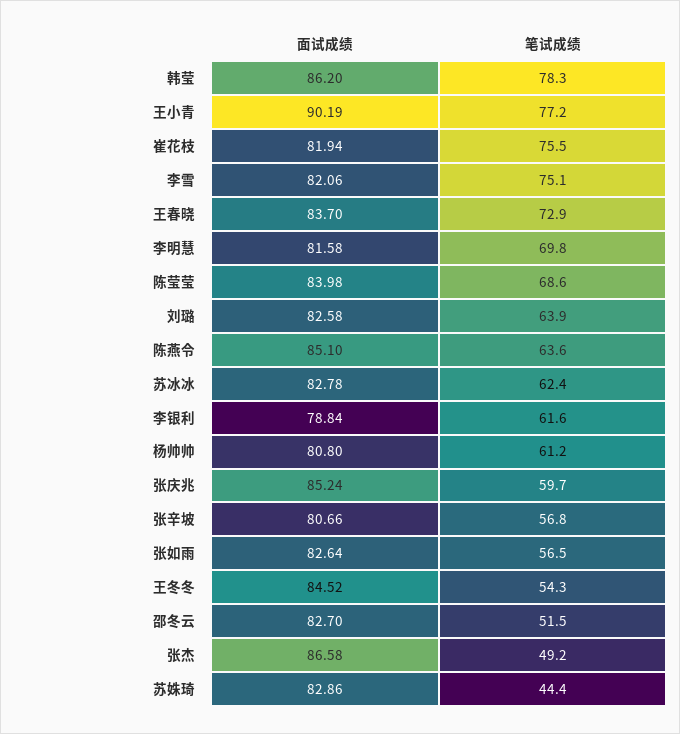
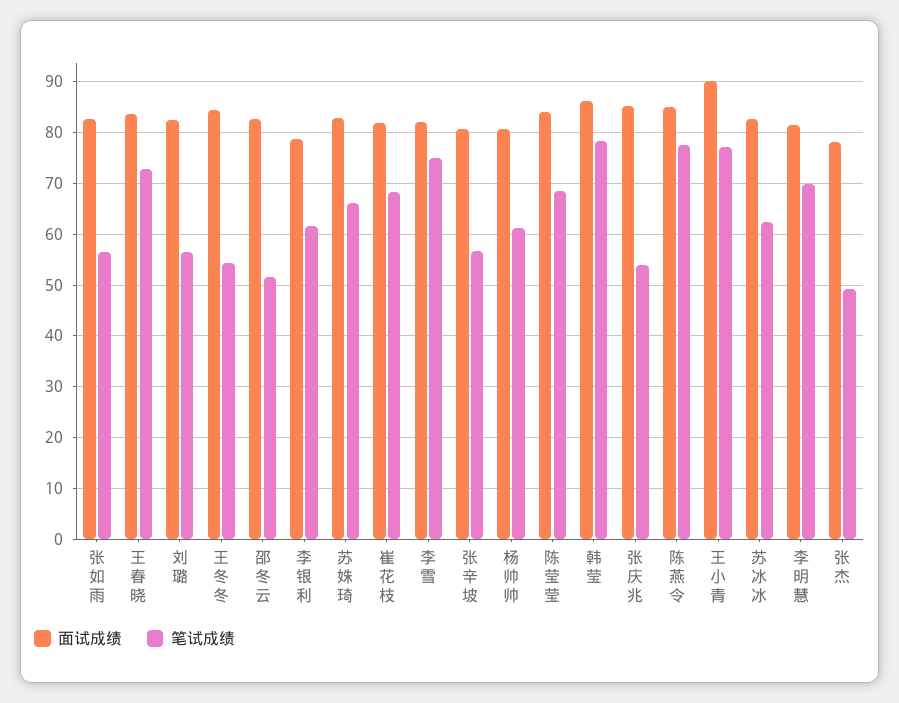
笔试成绩, 崔花枝: 75.5 -> 68
笔试成绩, 刘璐: 63.9 -> 56
笔试成绩, 陈燕令: 63.6 -> 78
笔试成绩, 张庆兆: 59.7 -> 54
面试成绩, 张杰: 86.58 -> 78
笔试成绩, 苏姝琦: 44.4 -> 66

